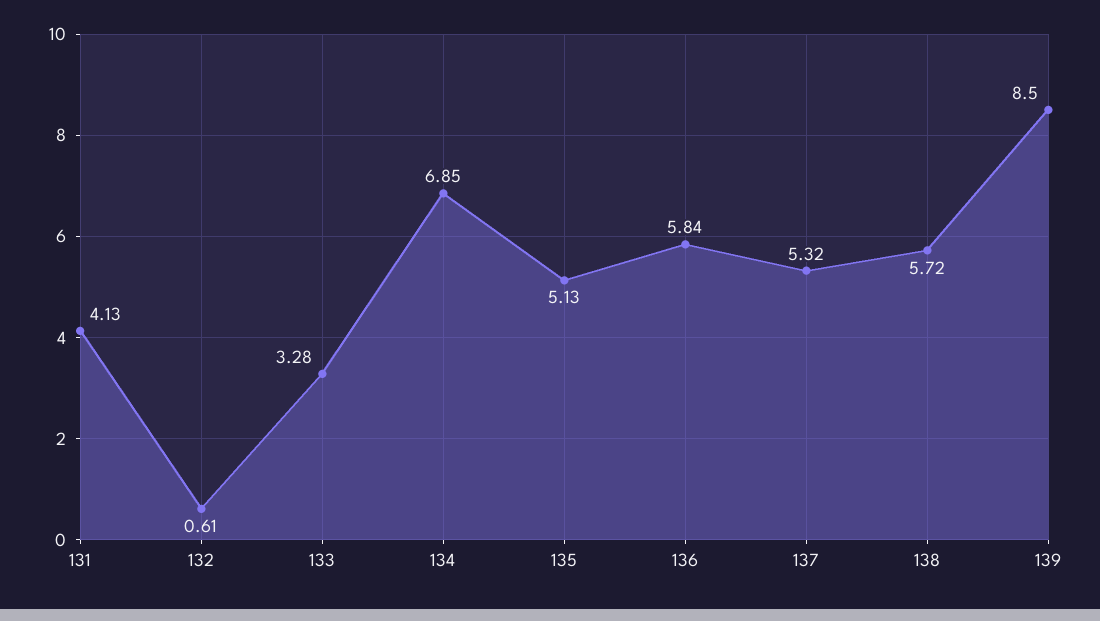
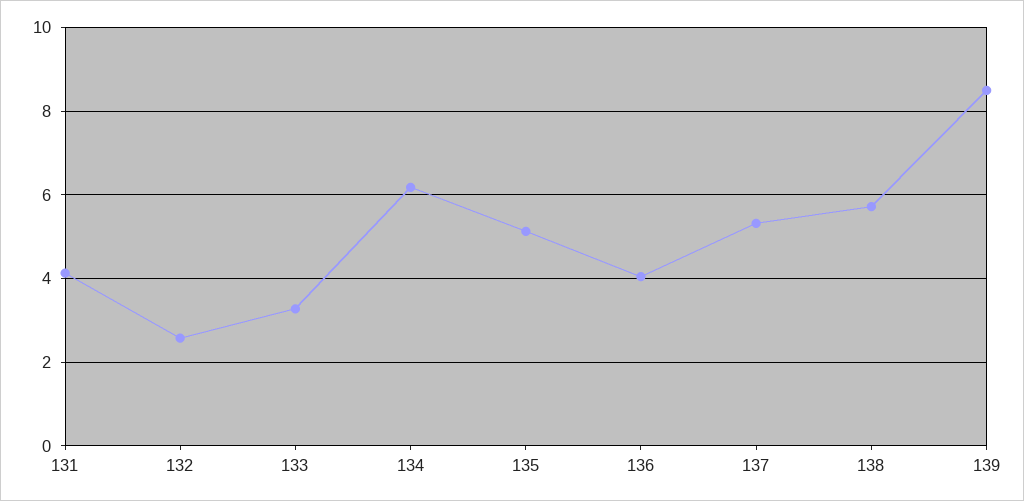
132: 0.61 -> 2.6
134: 6.85 -> 6.2
136: 5.84 -> 4

